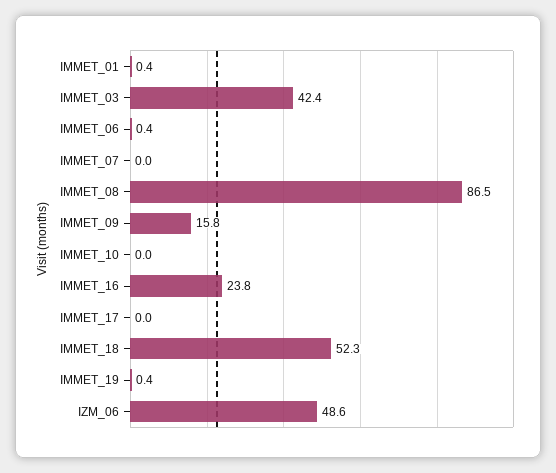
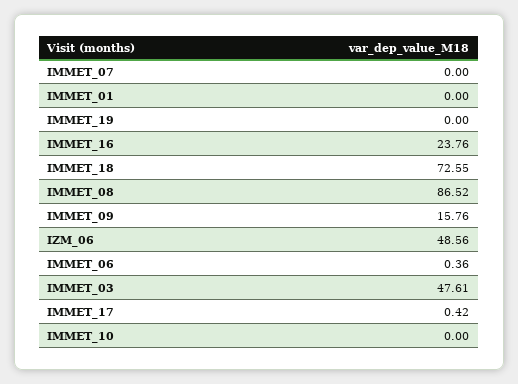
IMMET_01: 0.4 -> 0
IMMET_03: 42.4 -> 47.61
IMMET_17: 0 -> 0.42
IMMET_18: 52.3 -> 72.55
IMMET_19: 0.4 -> 0

